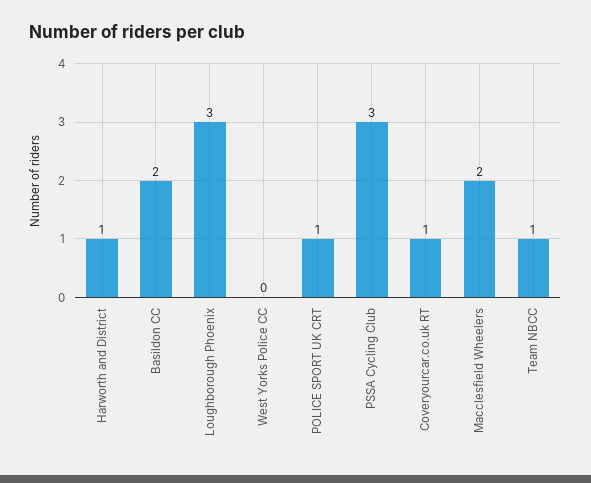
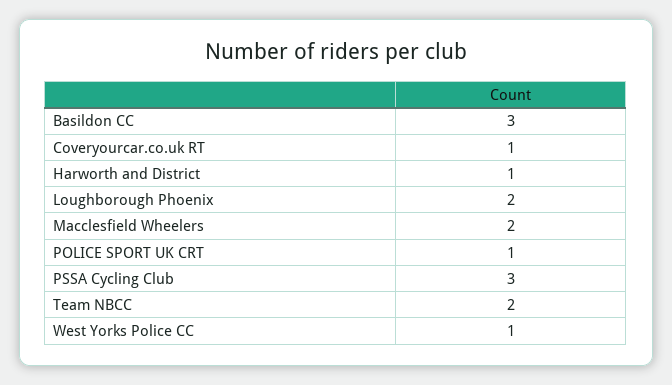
Basildon CC: 2 -> 3
Loughborough Phoenix: 3 -> 2
West Yorks Police CC: 0 -> 1
Team NBCC: 1 -> 2

